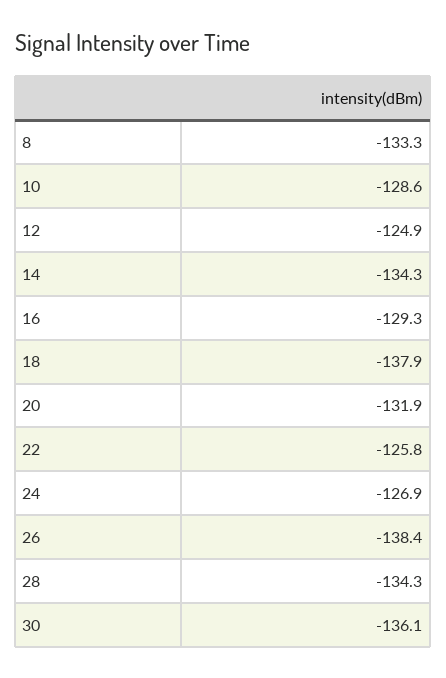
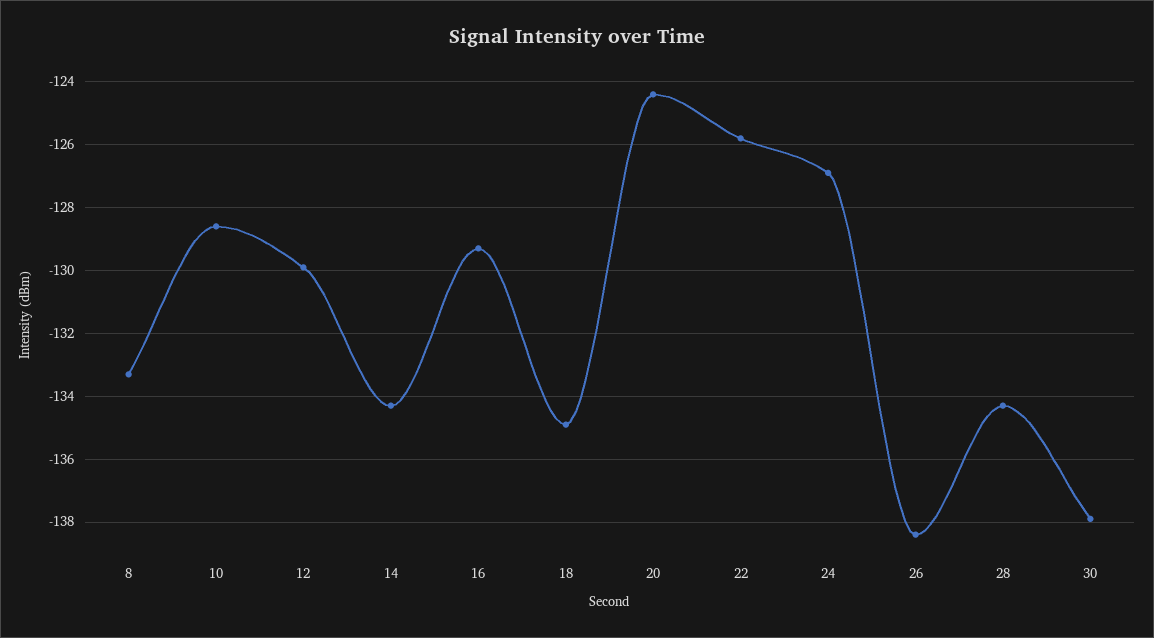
12: -124.9 -> -130
18: -137.9 -> -135
20: -131.9 -> -124.5
30: -136.1 -> -138

